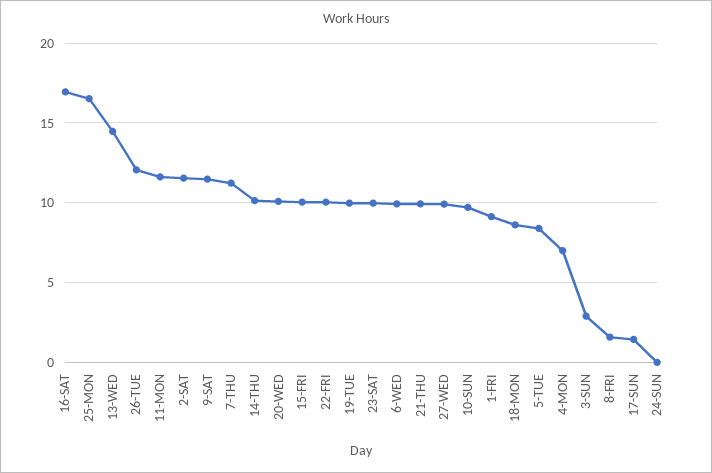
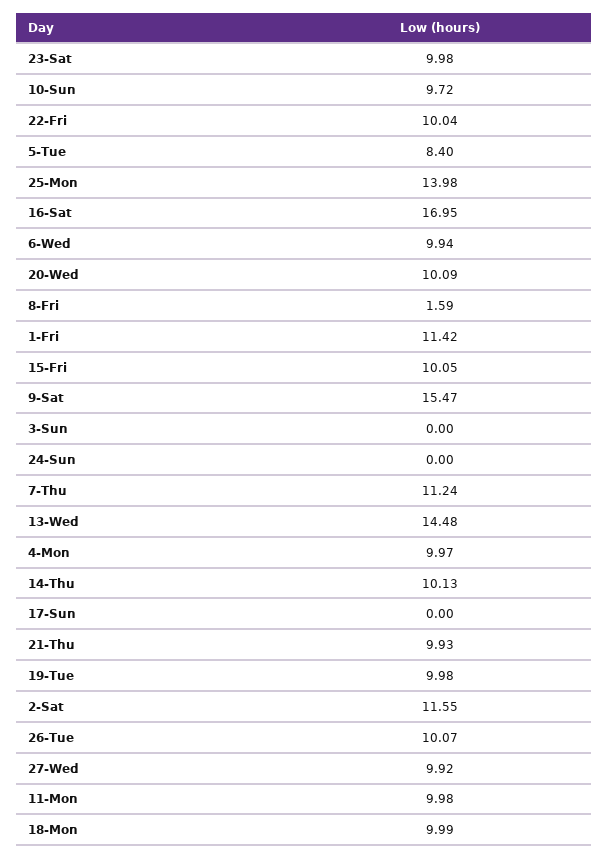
25-MON: 16.5 -> 13.98
26-TUE: 12 -> 10.07
11-MON: 11.5 -> 9.98
9-SAT: 11.5 -> 15.47
1-FRI: 9 -> 11.42
18-MON: 8.5 -> 9.99
4-MON: 7 -> 9.97
3-SUN: 3 -> 0
17-SUN: 1.5 -> 0

